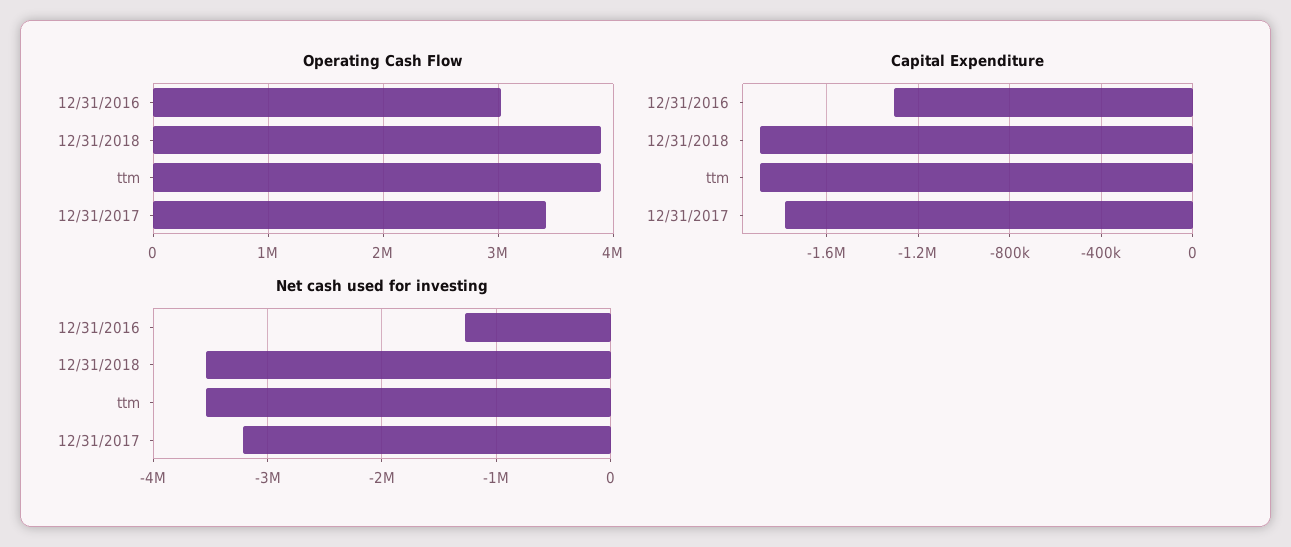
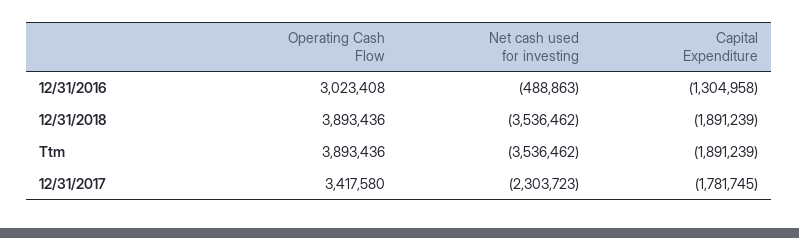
Net cash used for investing, 12/31/2016: -1300000 -> -488863
Net cash used for investing, 12/31/2017: -3200000 -> -2303723

